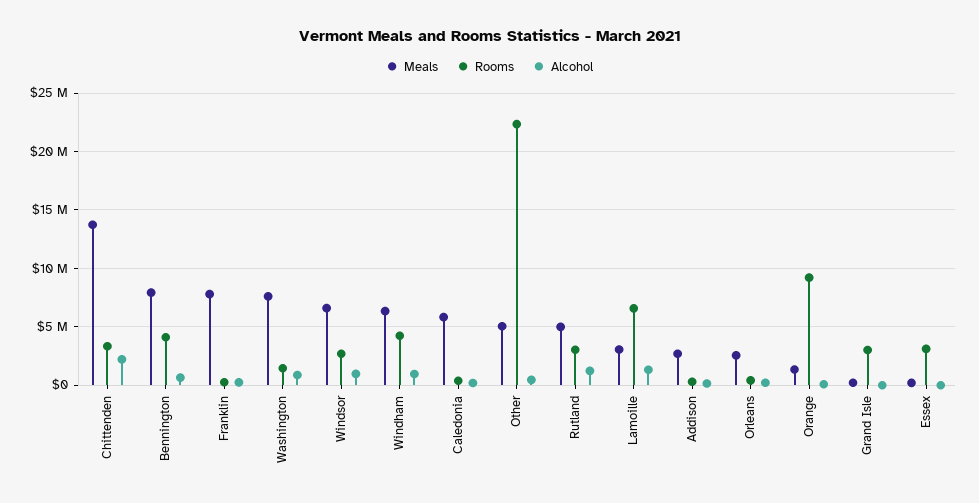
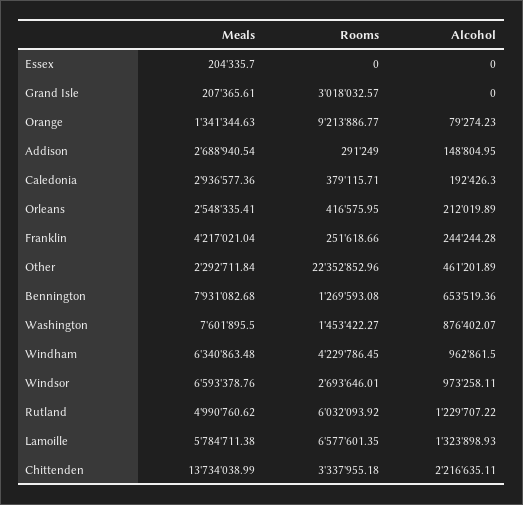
Rooms, Bennington: 4000000 -> 1269593.08
Meals, Franklin: 8000000 -> 4217021.04
Meals, Caledonia: 6000000 -> 2936577.36
Meals, Other: 5000000 -> 2292711.84
Rooms, Rutland: 3000000 -> 6032093.92
Meals, Lamoille: 3000000 -> 5784711.38
Rooms, Essex: 3000000 -> 0

